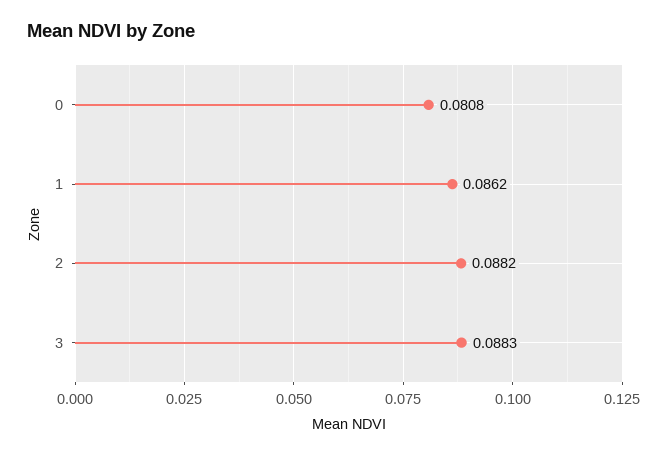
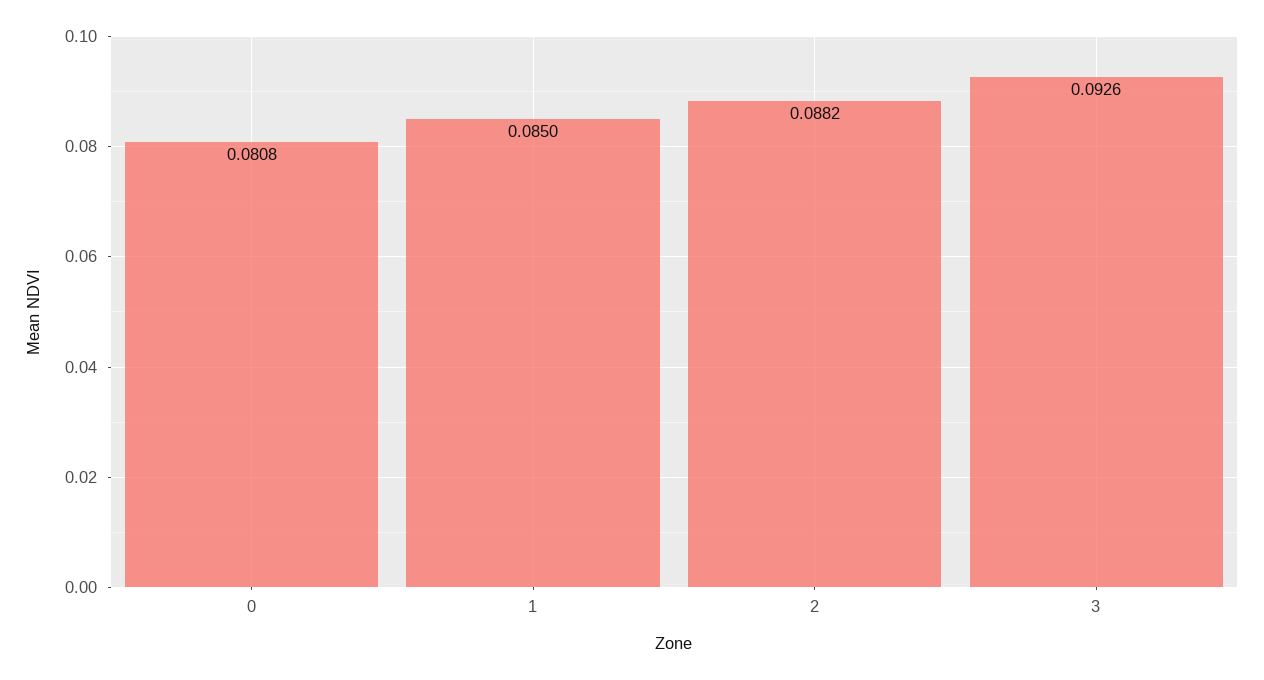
1: 0.0862 -> 0.085
3: 0.0883 -> 0.0926

